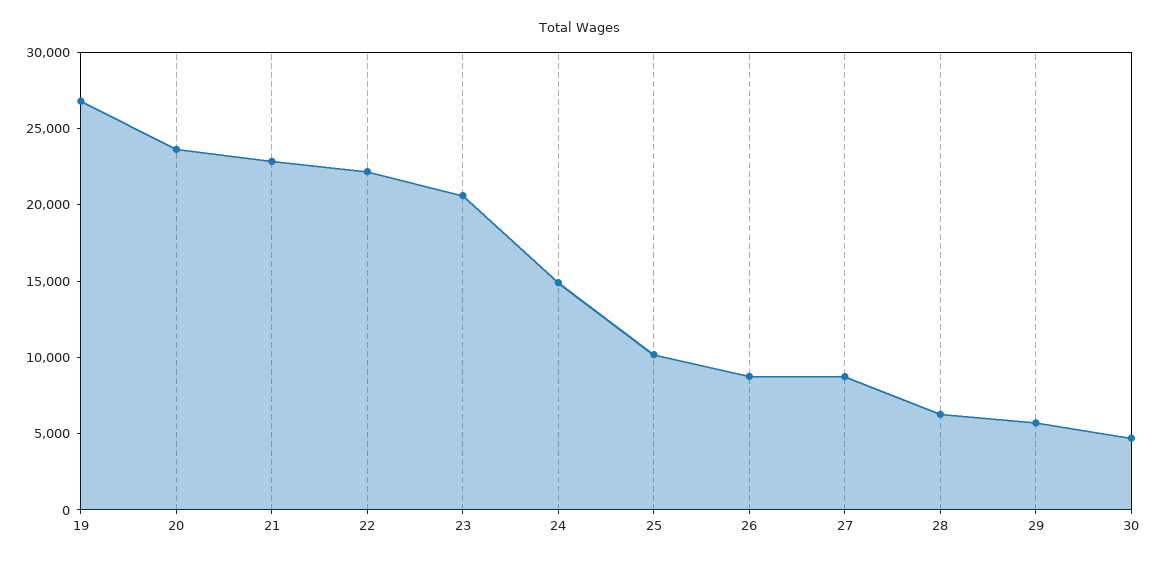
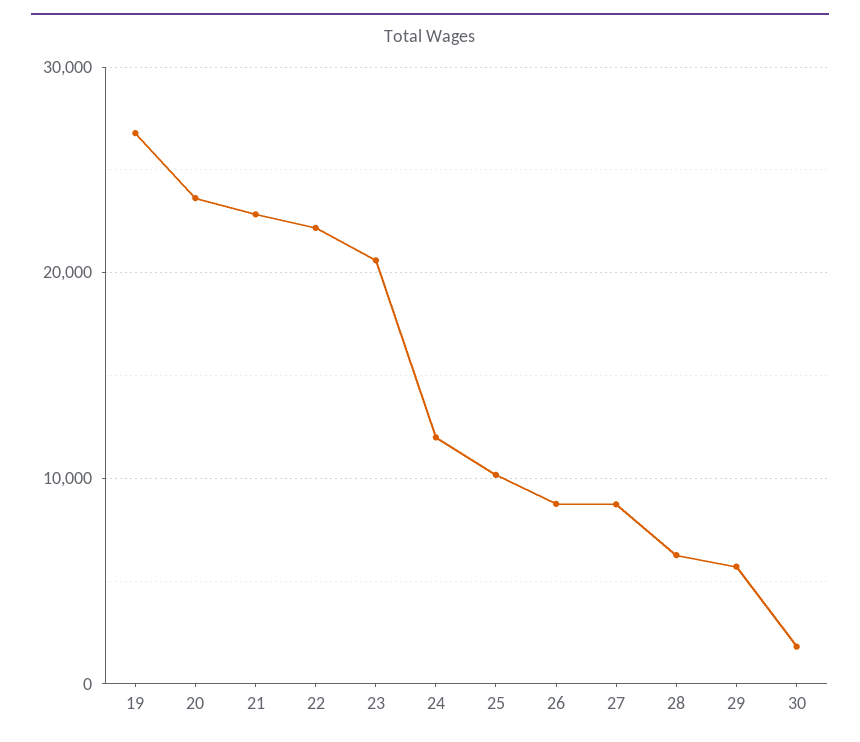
24: 15000 -> 12000
30: 5000 -> 2000

